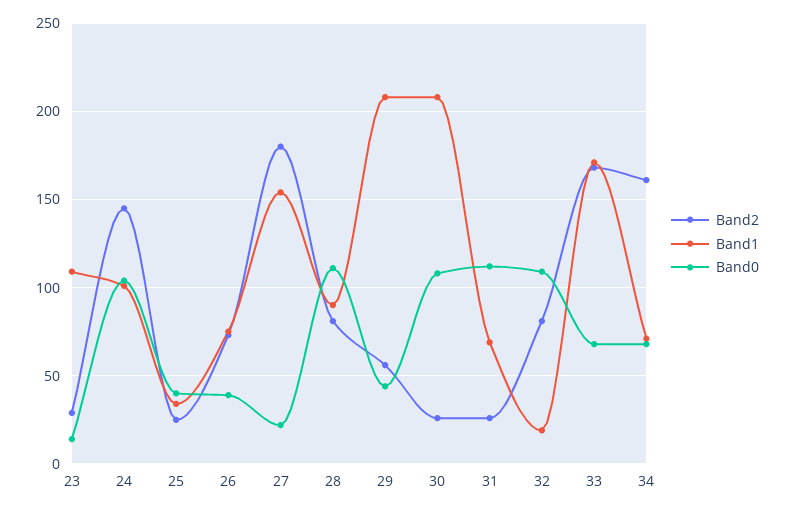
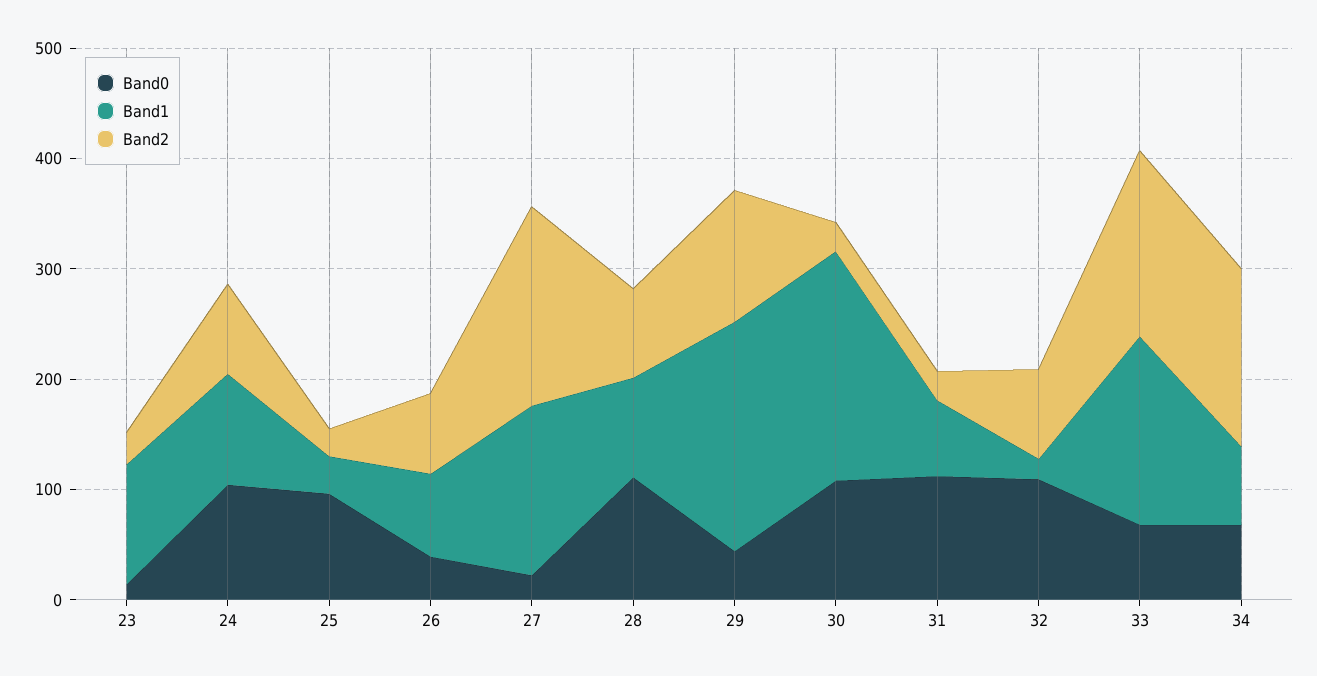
Band2, 24: 145 -> 80
Band0, 25: 40 -> 100
Band2, 29: 55 -> 120

